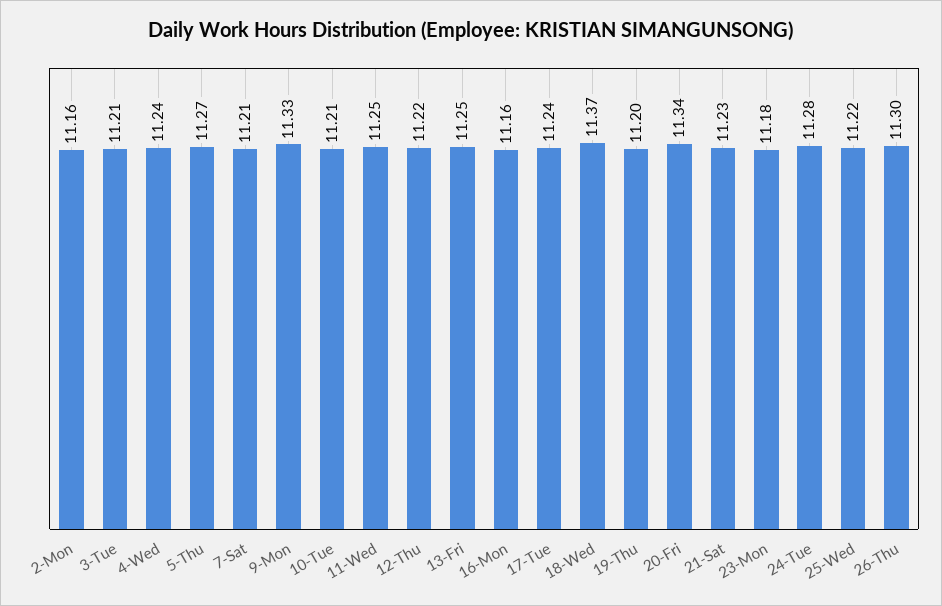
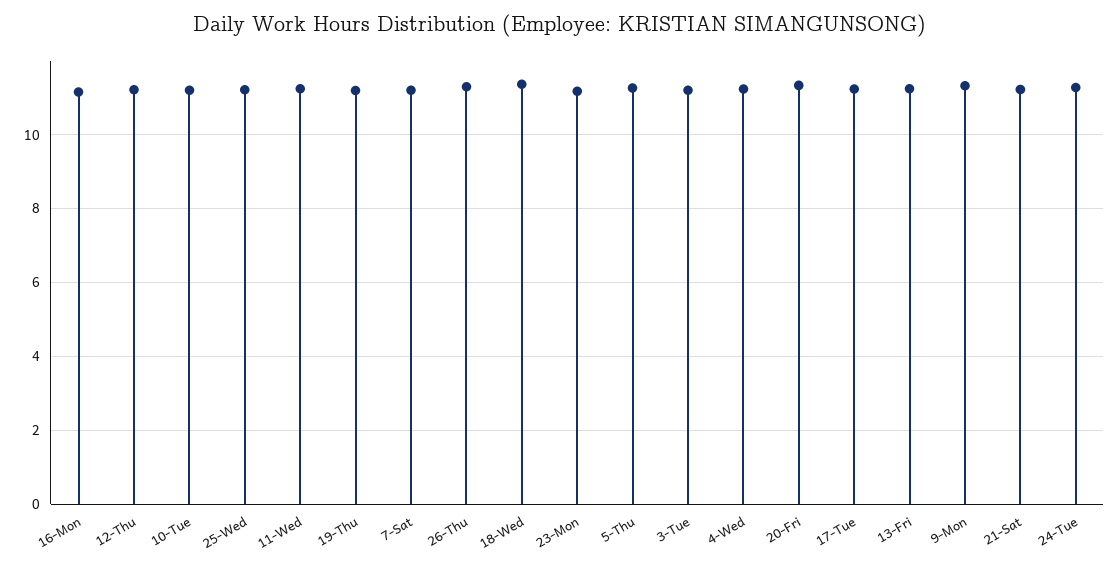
2-Mon: 11.16 -> none

